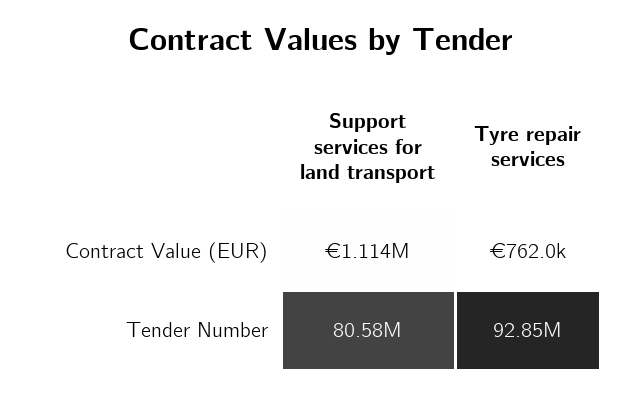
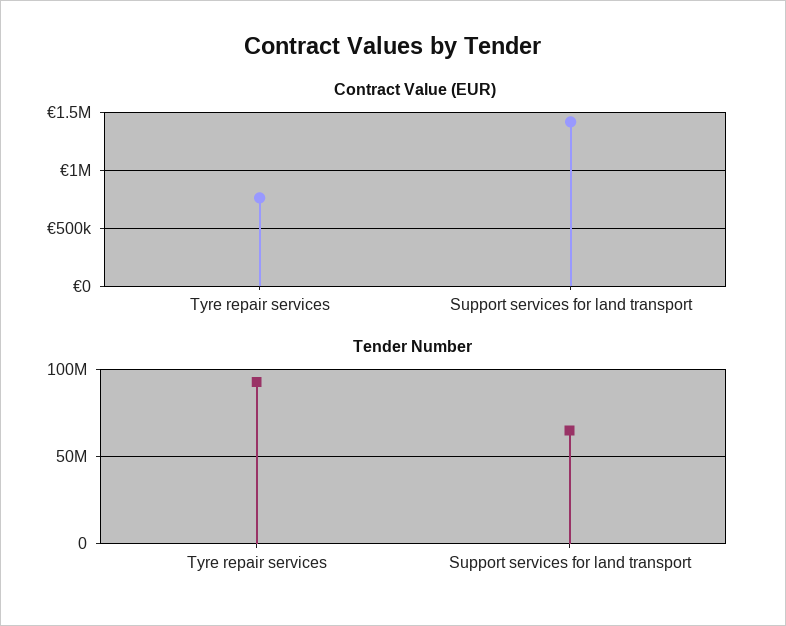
Contract Value (EUR), Support services for land transport: 1114000 -> 1400000
Tender Number, Support services for land transport: 80580000 -> 65000000

